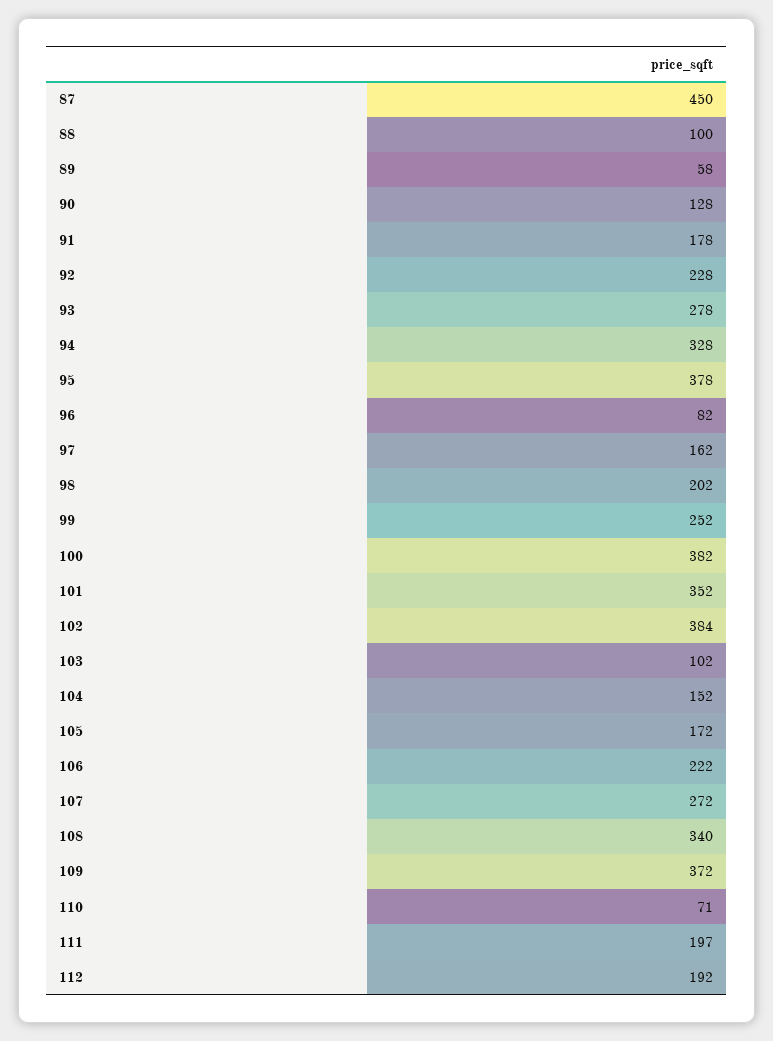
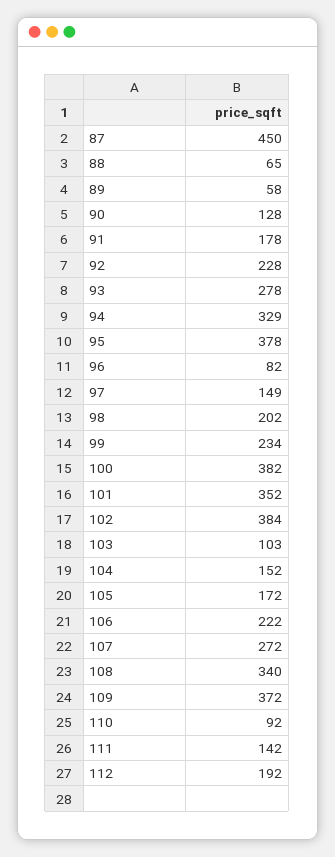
88: 100 -> 65
94: 328 -> 329
97: 162 -> 149
99: 252 -> 234
103: 102 -> 103
110: 71 -> 92
111: 197 -> 142

